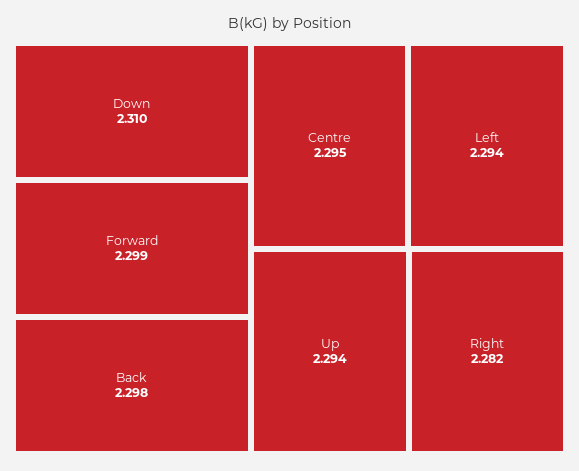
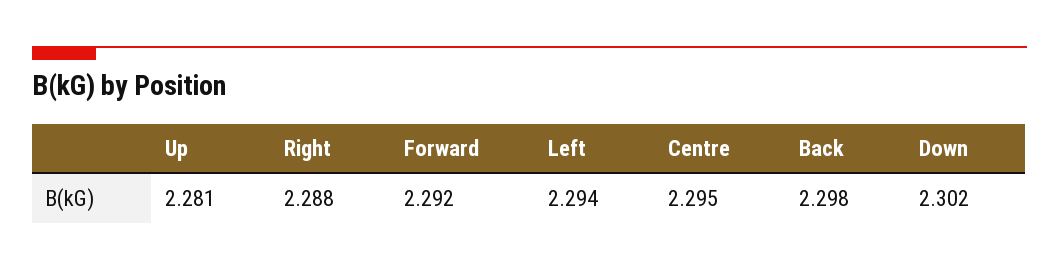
Down: 2.31 -> 2.302
Forward: 2.299 -> 2.292
Up: 2.294 -> 2.281
Right: 2.282 -> 2.288

